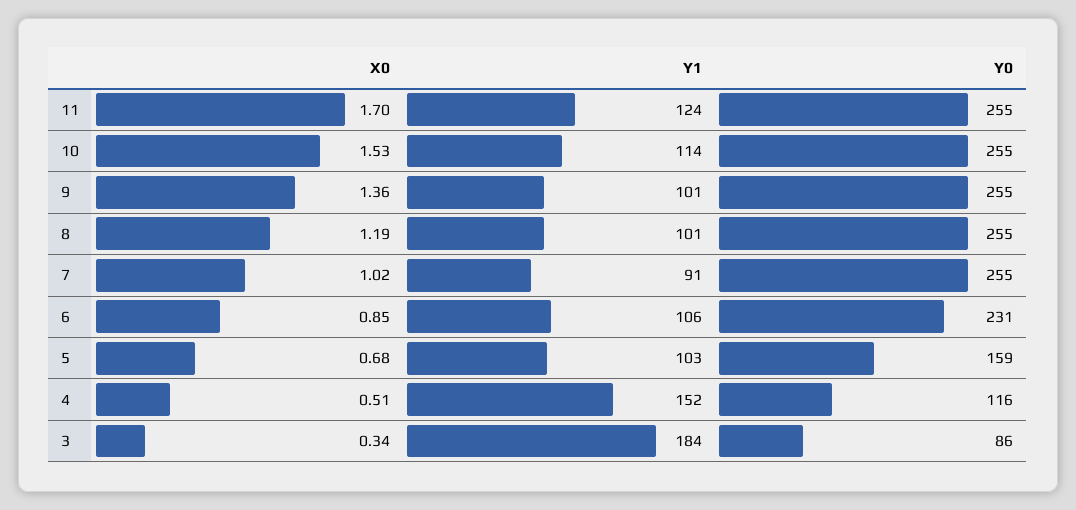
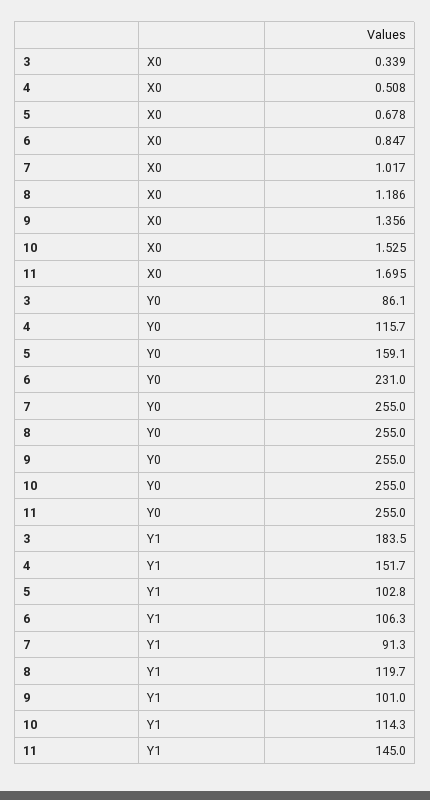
Y1, 11: 124 -> 145
Y1, 8: 101 -> 119.7

